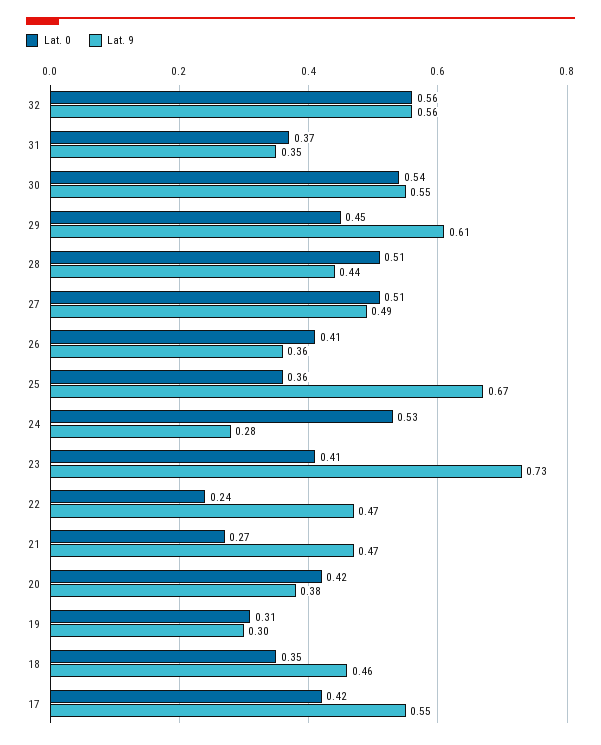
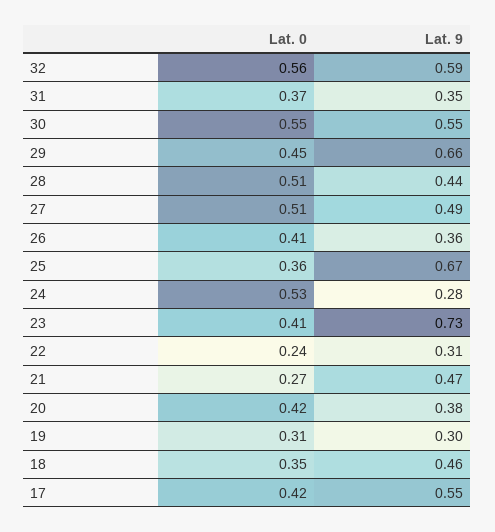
Lat. 9, 32: 0.56 -> 0.59
Lat. 0, 30: 0.54 -> 0.55
Lat. 9, 29: 0.61 -> 0.66
Lat. 9, 22: 0.47 -> 0.31

